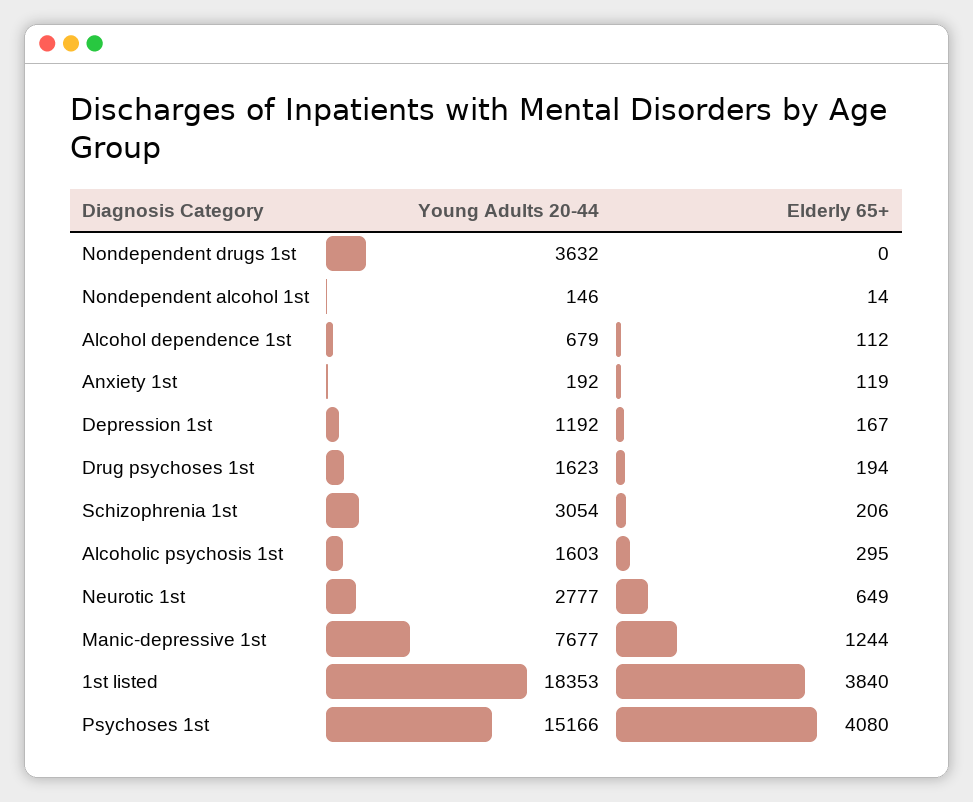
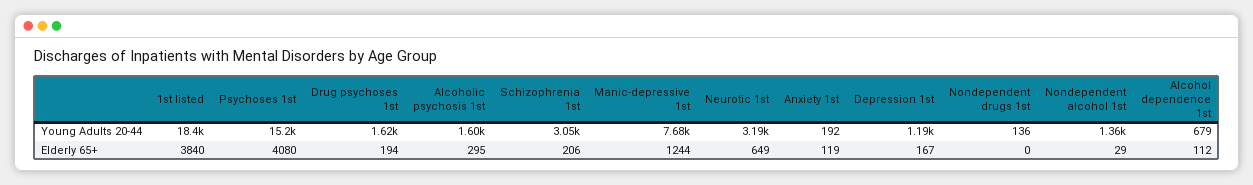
Young Adults 20-44, Nondependent drugs 1st: 3632 -> 136
Young Adults 20-44, Nondependent alcohol 1st: 146 -> 1360
Elderly 65+, Nondependent alcohol 1st: 14 -> 29
Young Adults 20-44, Neurotic 1st: 2777 -> 3190

